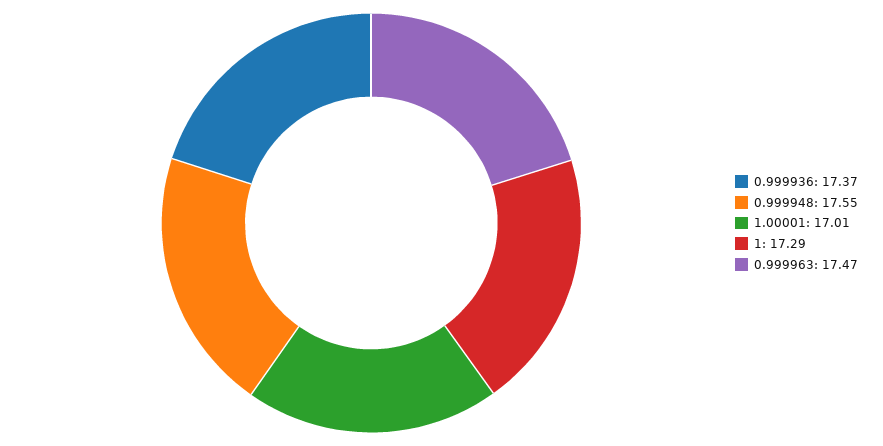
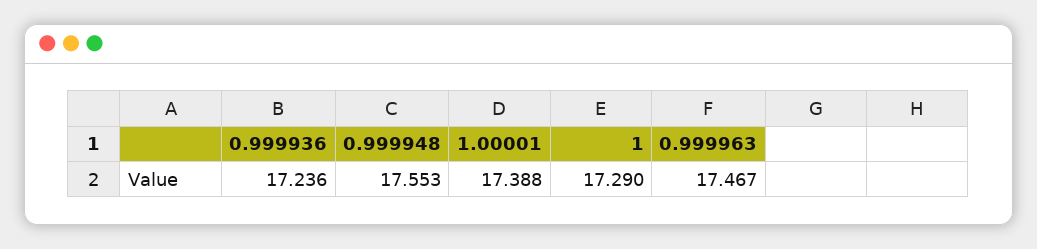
0.999936: 17.37 -> 17.236
1.00001: 17.01 -> 17.388

